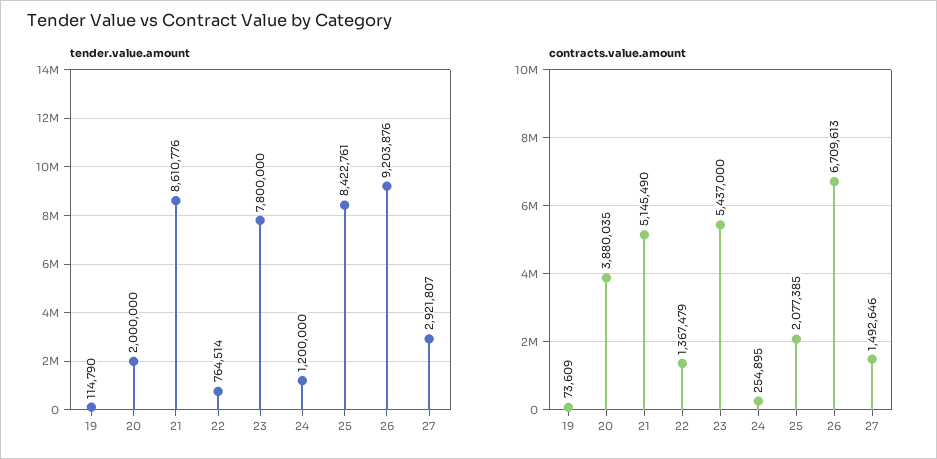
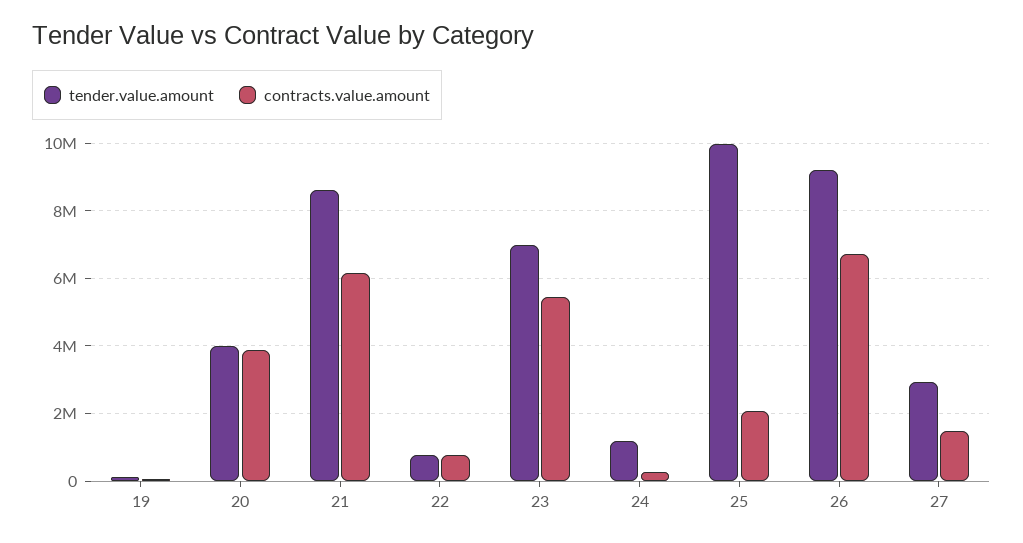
tender.value.amount, 20: 2000000 -> 4000000
tender.value.amount, 23: 7800000 -> 7000000
tender.value.amount, 25: 8422761 -> 10000000
contracts.value.amount, 21: 5145490 -> 6200000
contracts.value.amount, 22: 1367479 -> 800000

